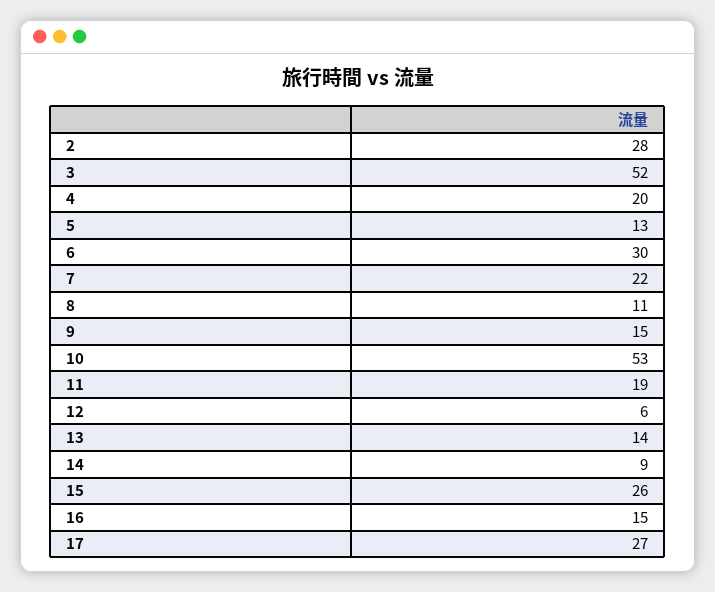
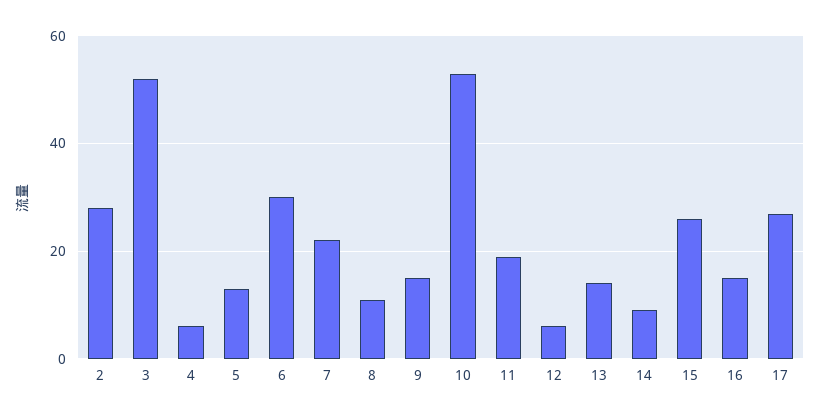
4: 20 -> 5

